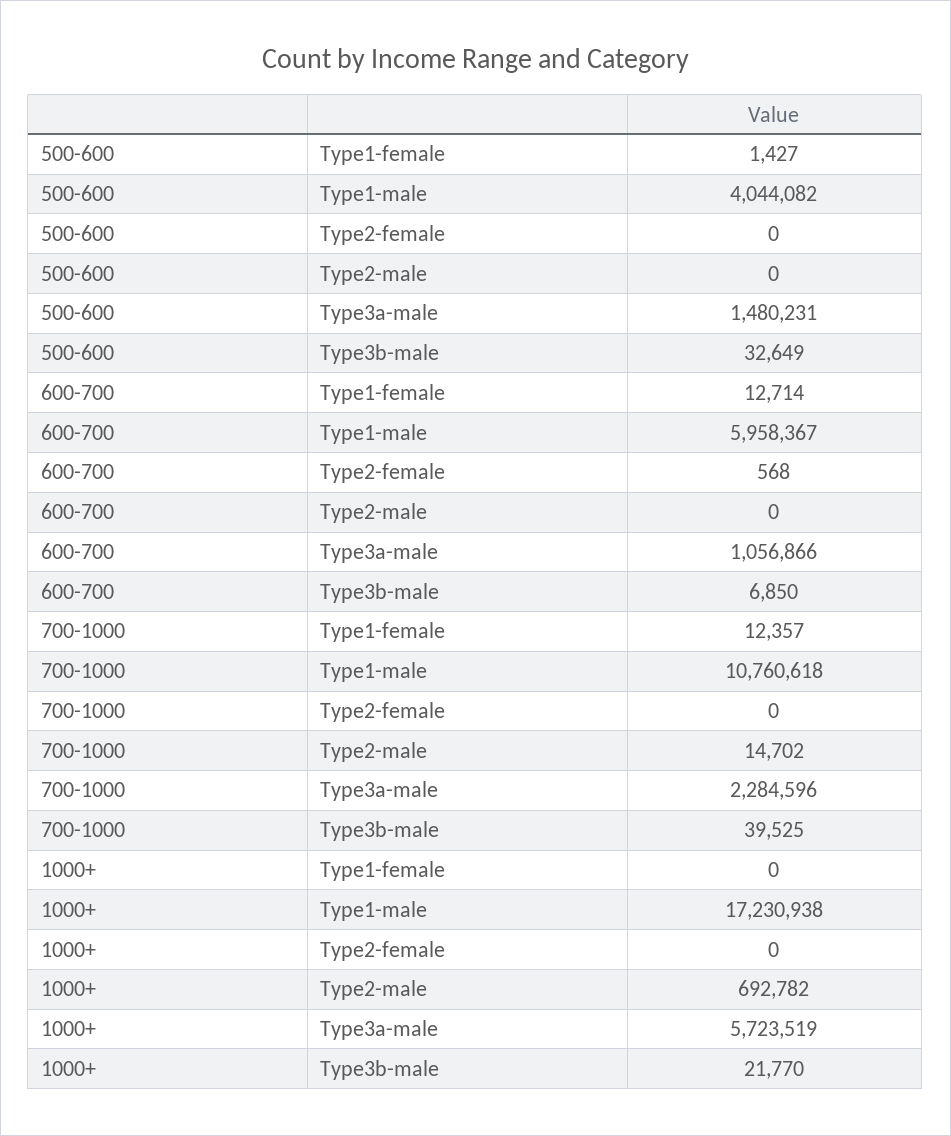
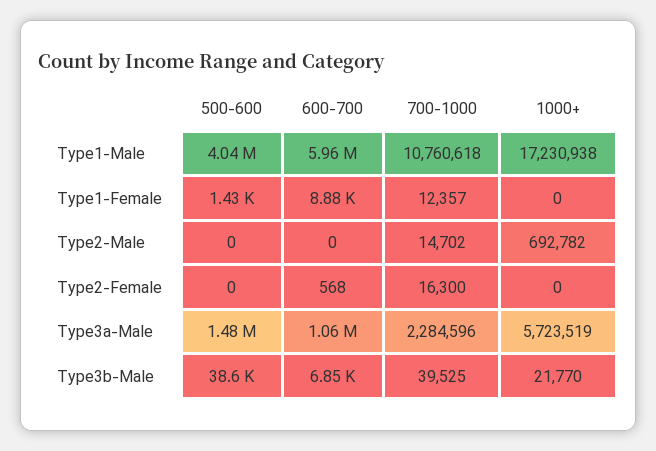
500-600, Type3b-male: 32649 -> 38600
600-700, Type1-female: 12714 -> 8880
700-1000, Type2-female: 0 -> 16300

